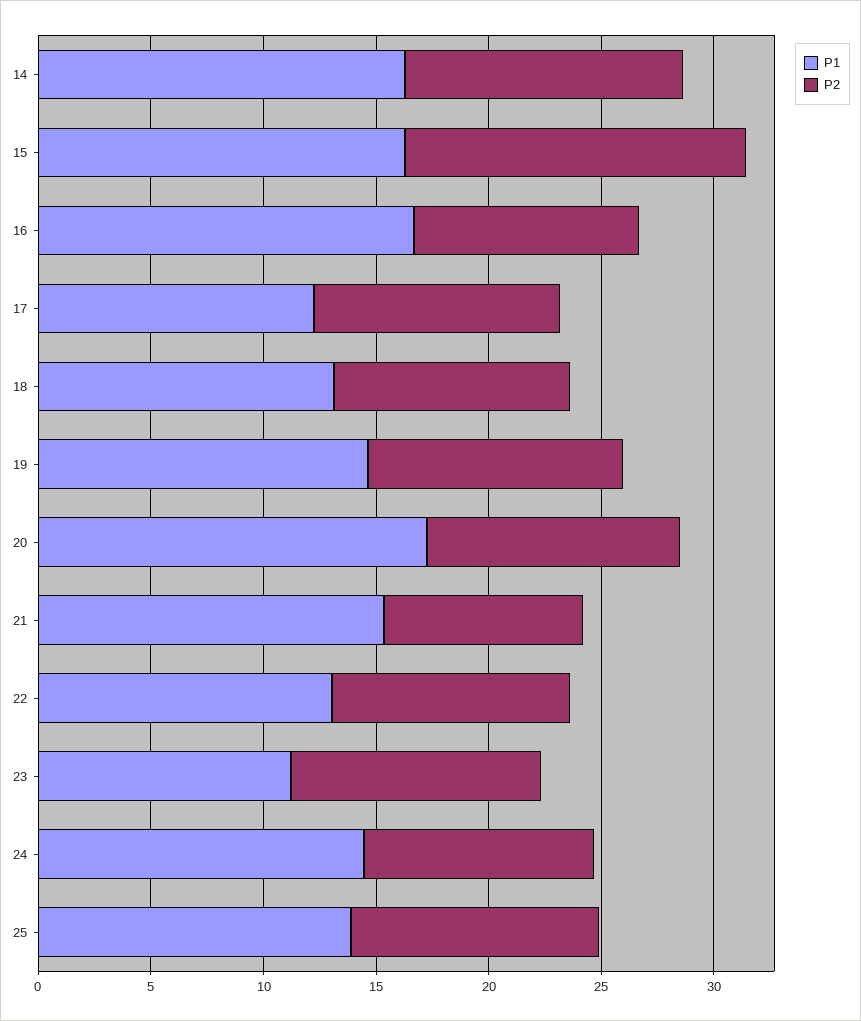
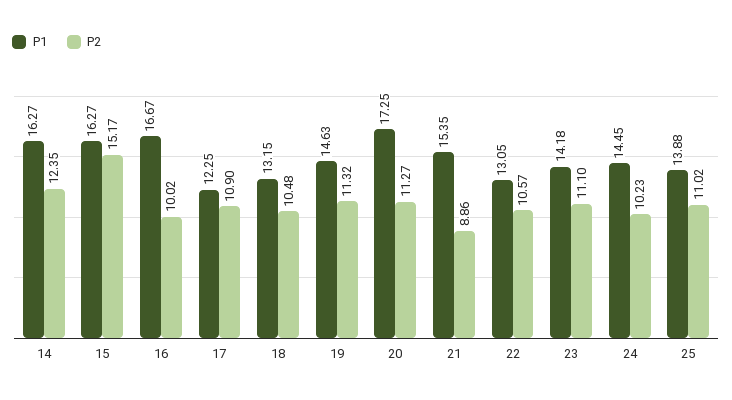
P1, 23: 11 -> 14.18

